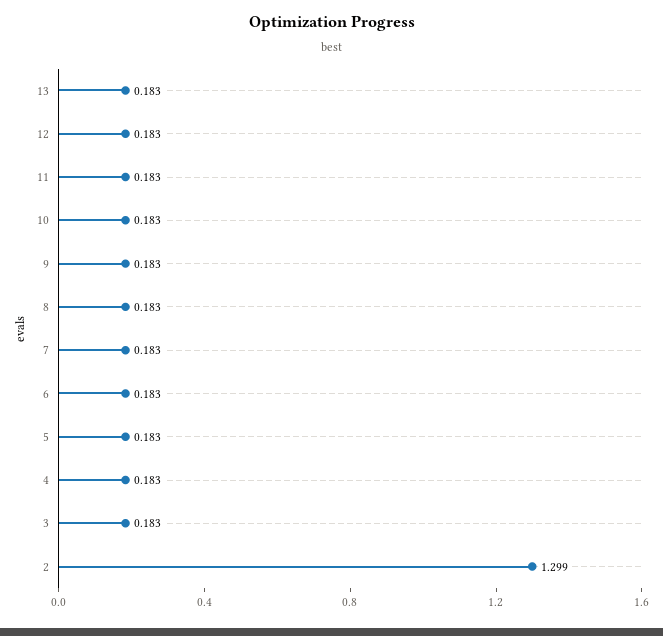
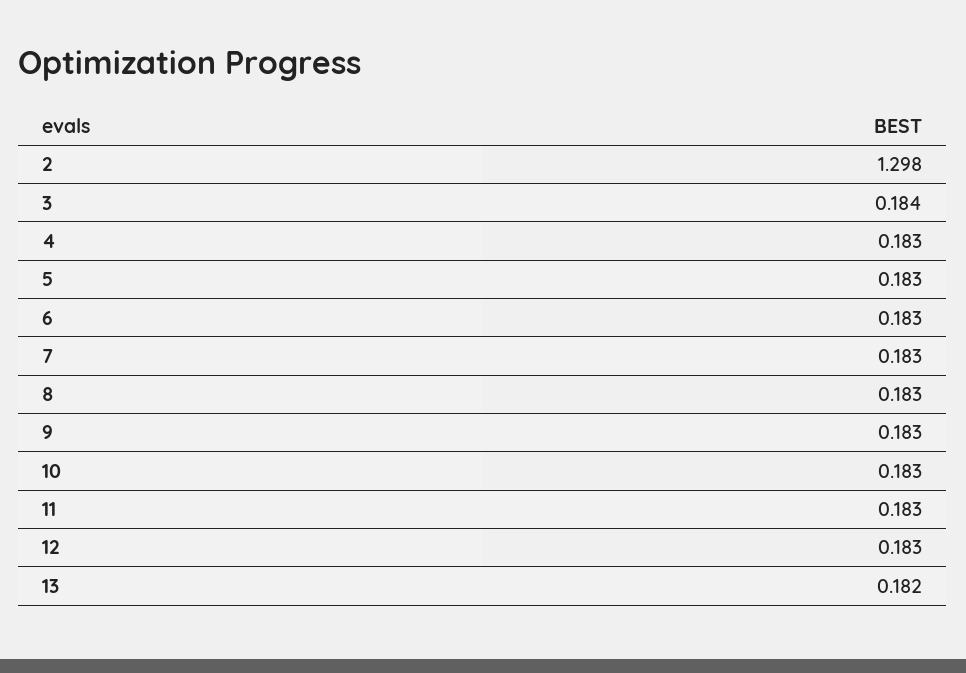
13: 0.183 -> 0.182
3: 0.183 -> 0.184
2: 1.299 -> 1.298

